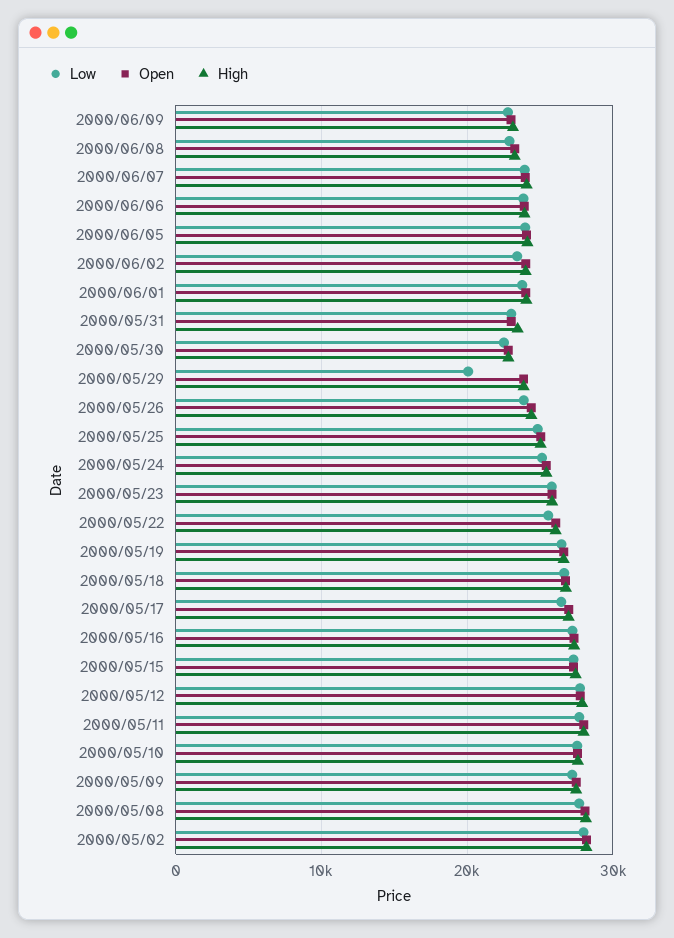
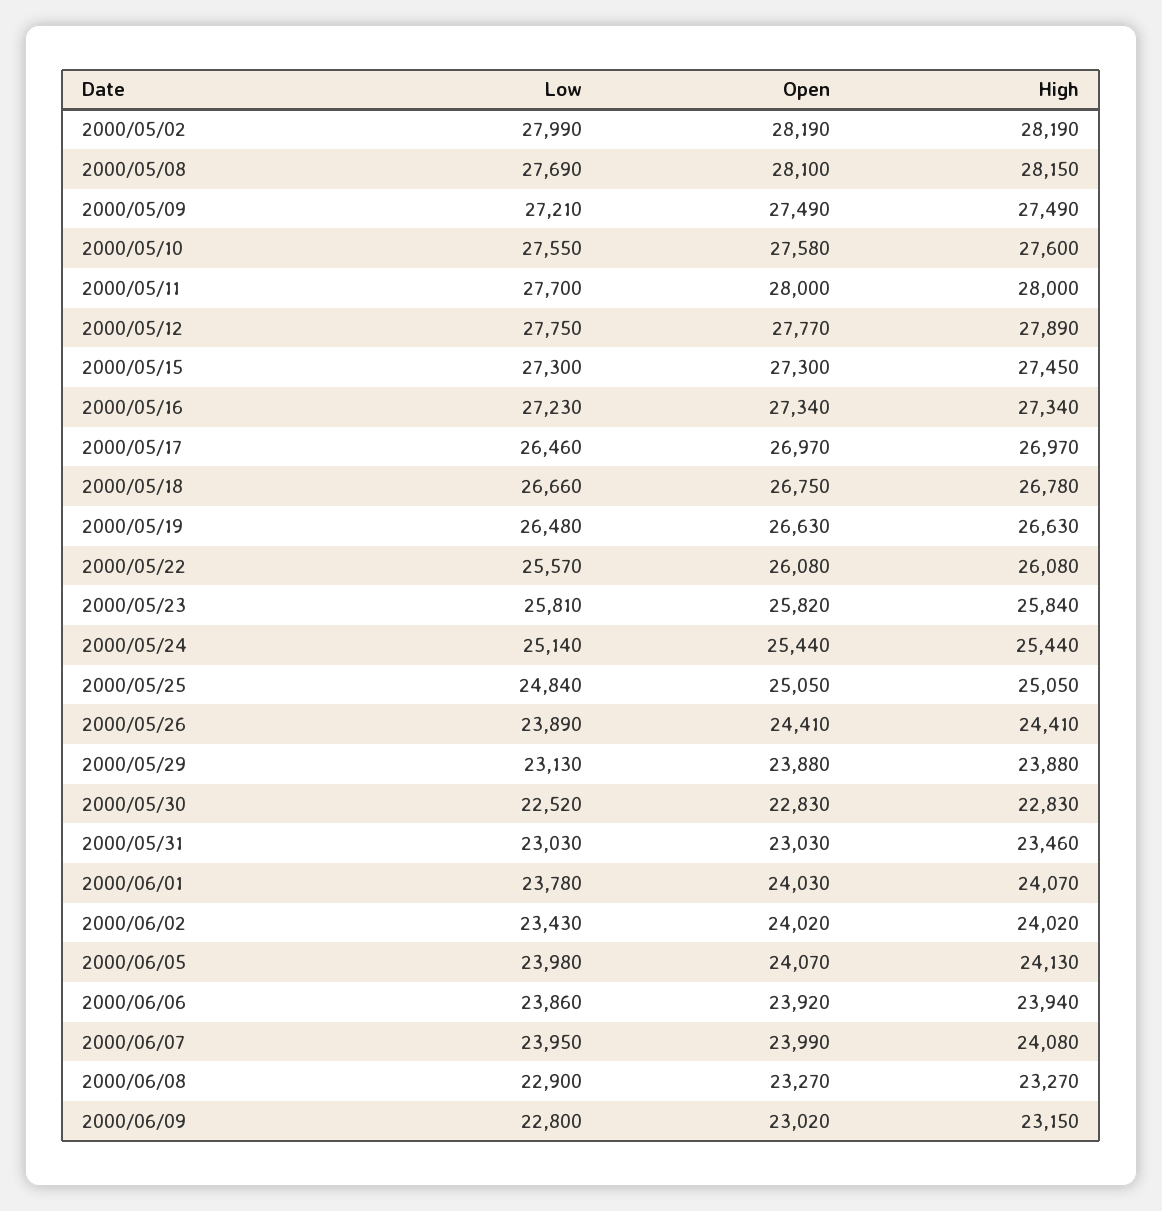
Low, 2000/05/29: 20000 -> 23130

